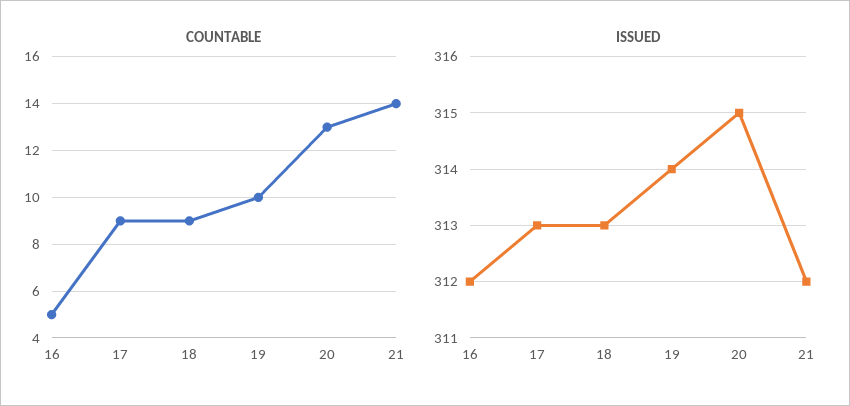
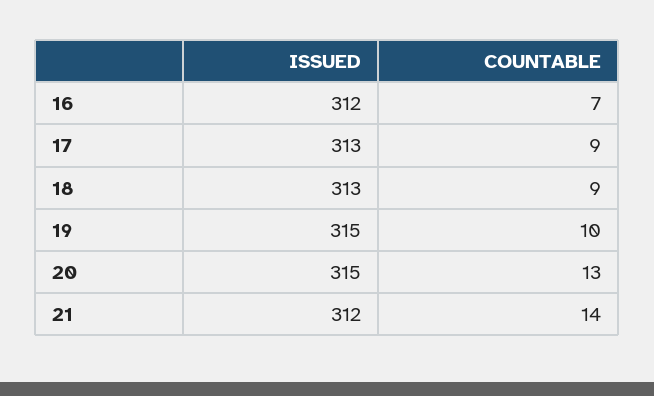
COUNTABLE, 16: 5 -> 7
ISSUED, 19: 314 -> 315

